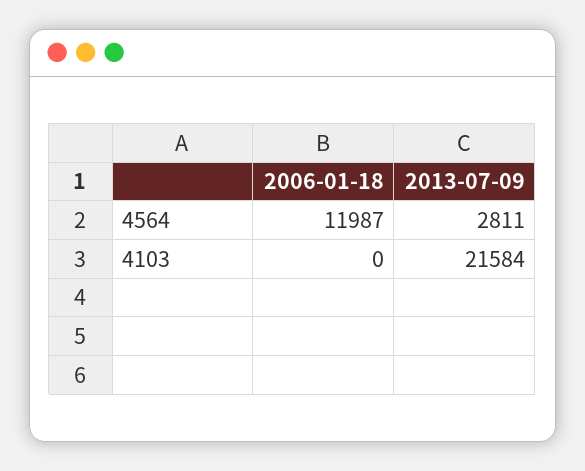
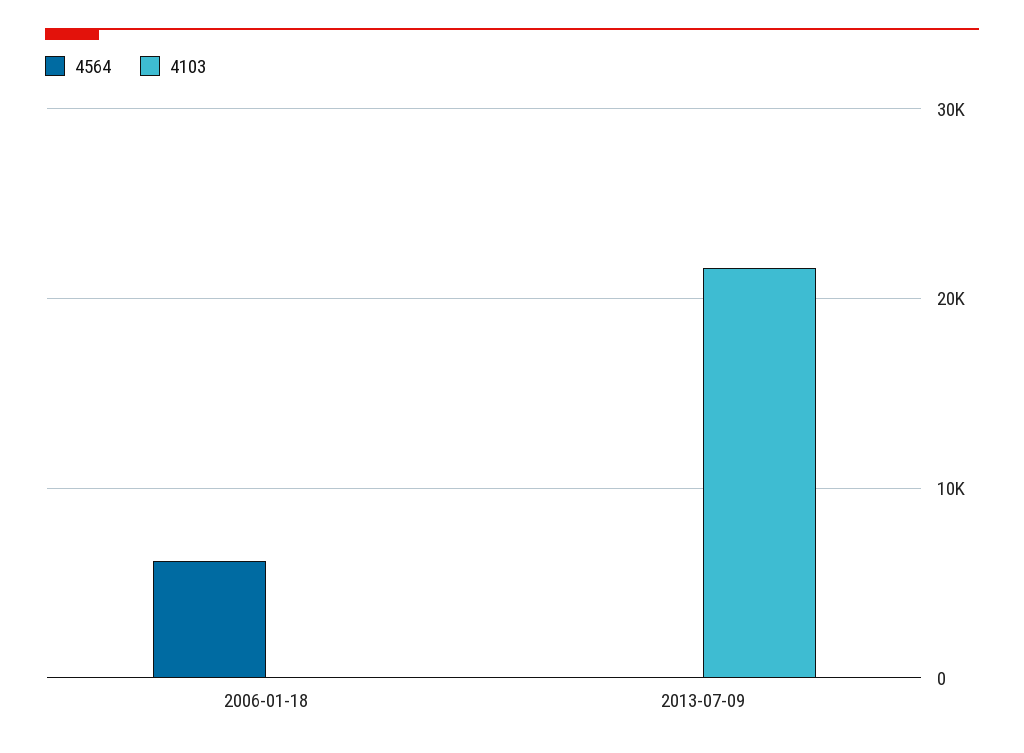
4564, 2006-01-18: 11987 -> 6000
4564, 2013-07-09: 2811 -> 0

